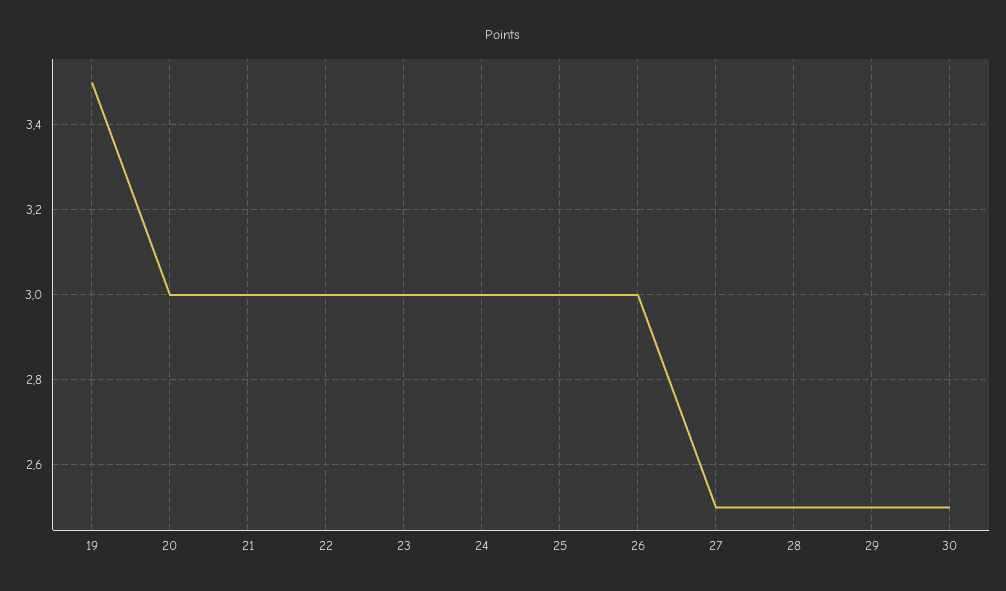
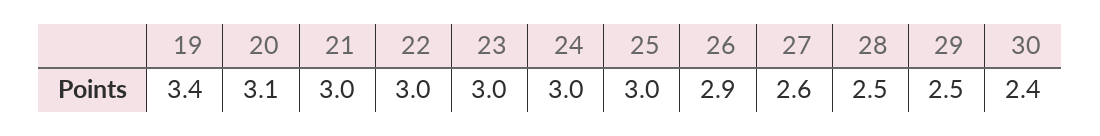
19: 3.5 -> 3.4
20: 3 -> 3.1
26: 3 -> 2.9
27: 2.5 -> 2.6
30: 2.5 -> 2.4

